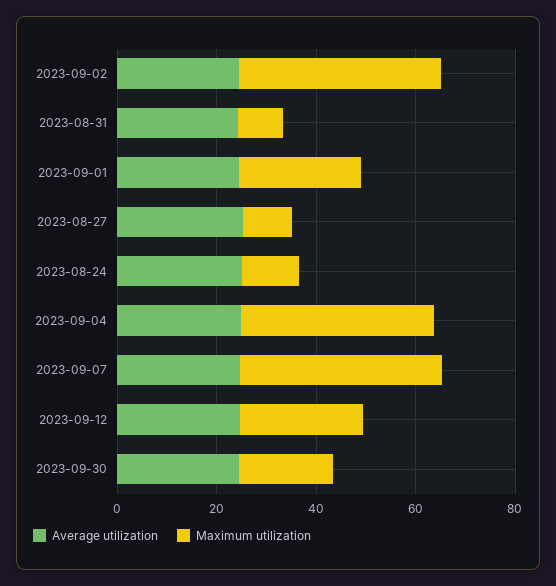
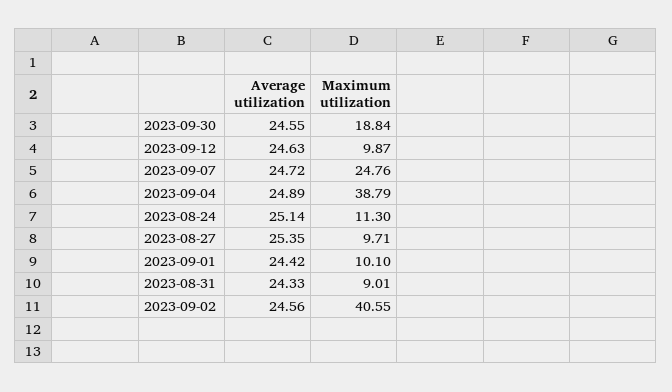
Maximum utilization, 2023-09-01: 25 -> 10.1
Maximum utilization, 2023-09-07: 40 -> 24.76
Maximum utilization, 2023-09-12: 25 -> 9.87

